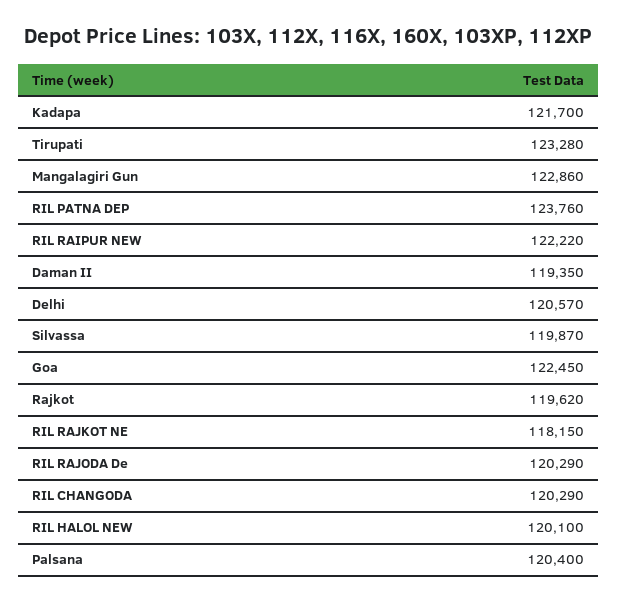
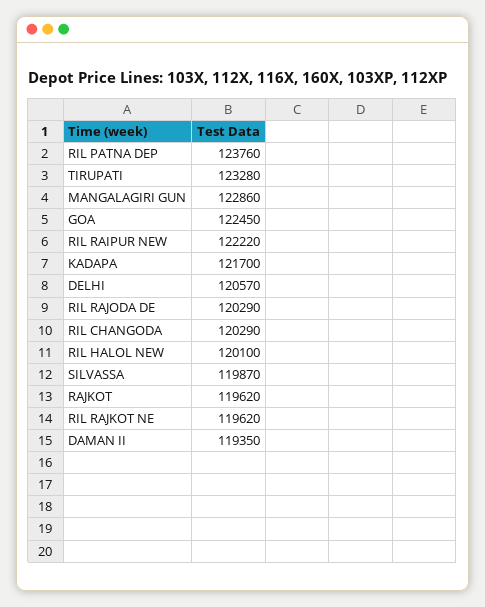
RIL RAJKOT NE: 118150 -> 119620
Palsana: 120400 -> none

